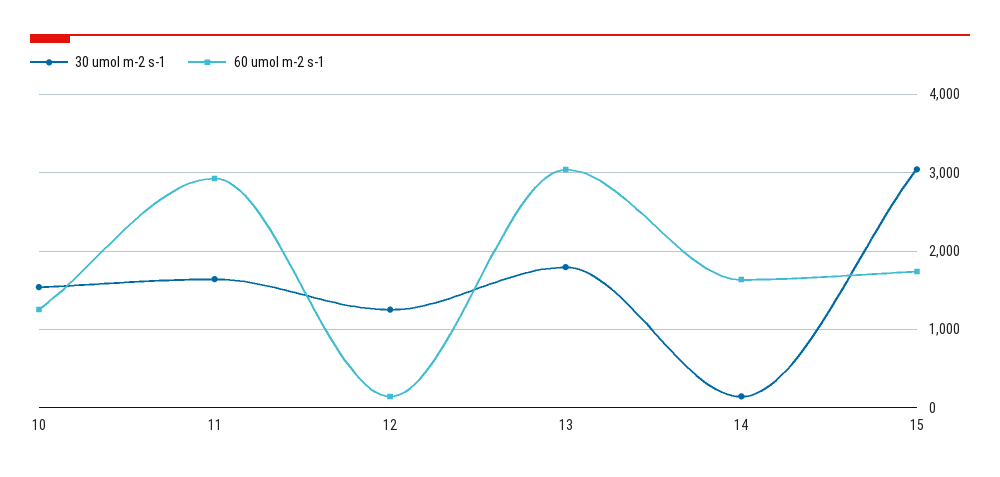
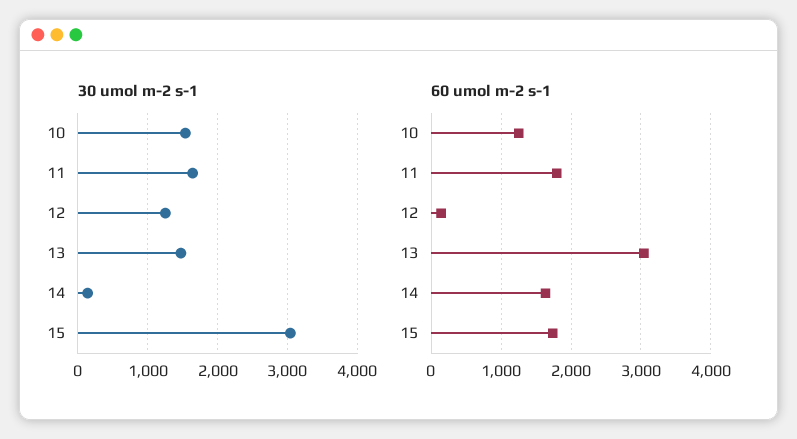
60 umol m-2 s-1, 11: 2900 -> 1800
30 umol m-2 s-1, 13: 1800 -> 1500

